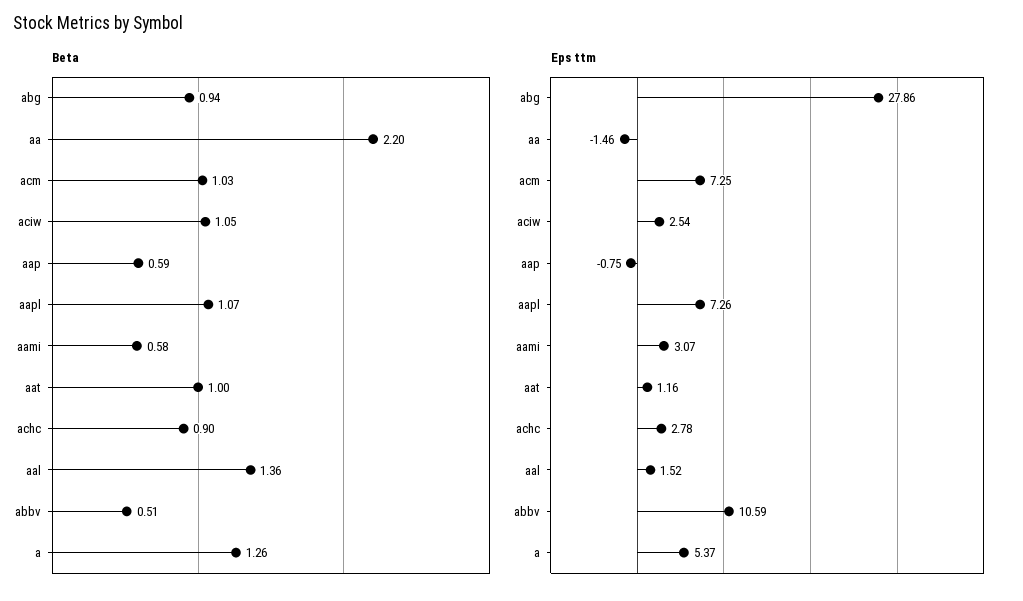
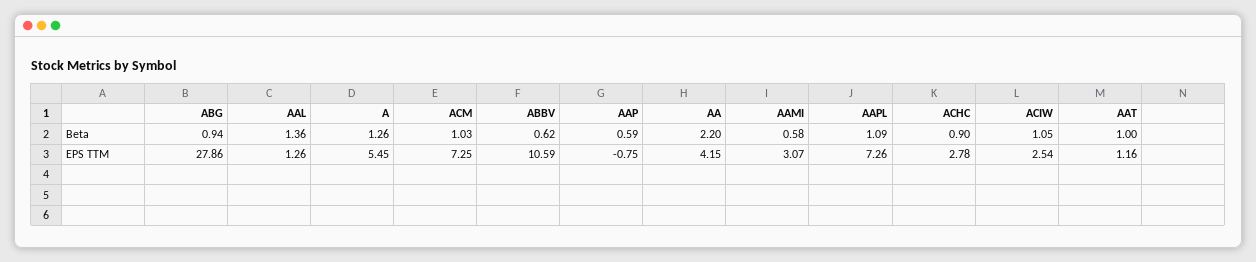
Beta, aapl: 1.07 -> 1.09
Beta, abbv: 0.51 -> 0.62
Eps ttm, aa: -1.46 -> 4.15
Eps ttm, aal: 1.52 -> 1.26
Eps ttm, a: 5.37 -> 5.45

